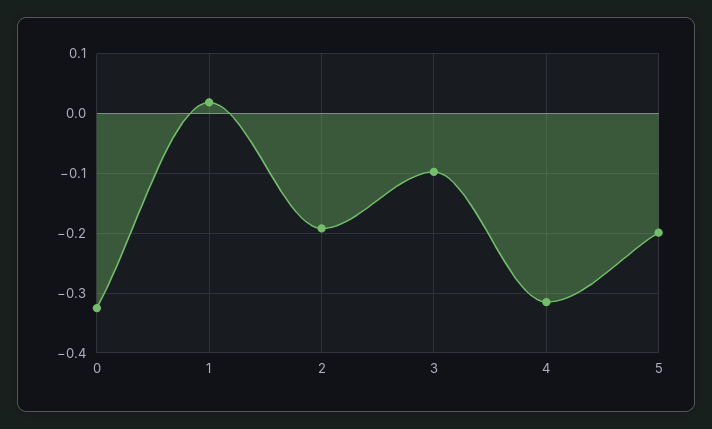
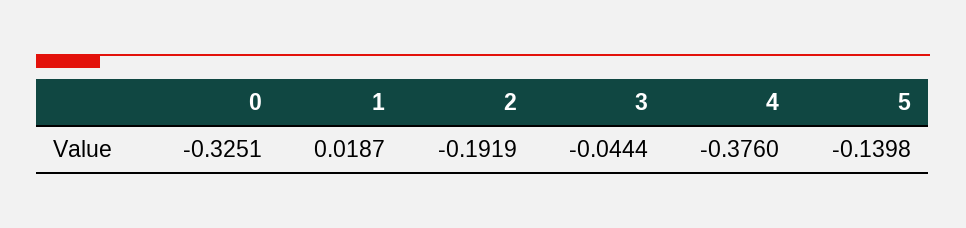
3: -0.1 -> -0.0444
4: -0.32 -> -0.376
5: -0.2 -> -0.1398

